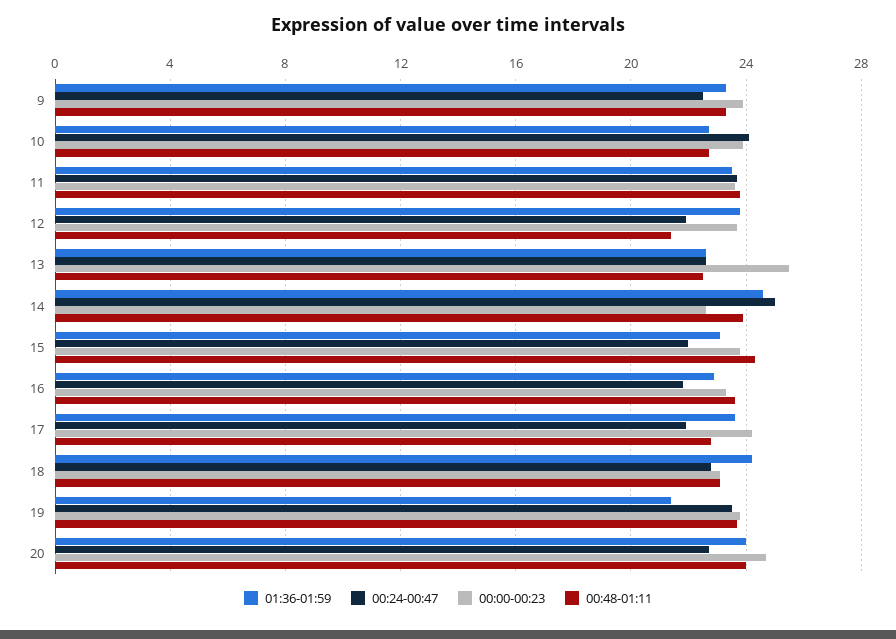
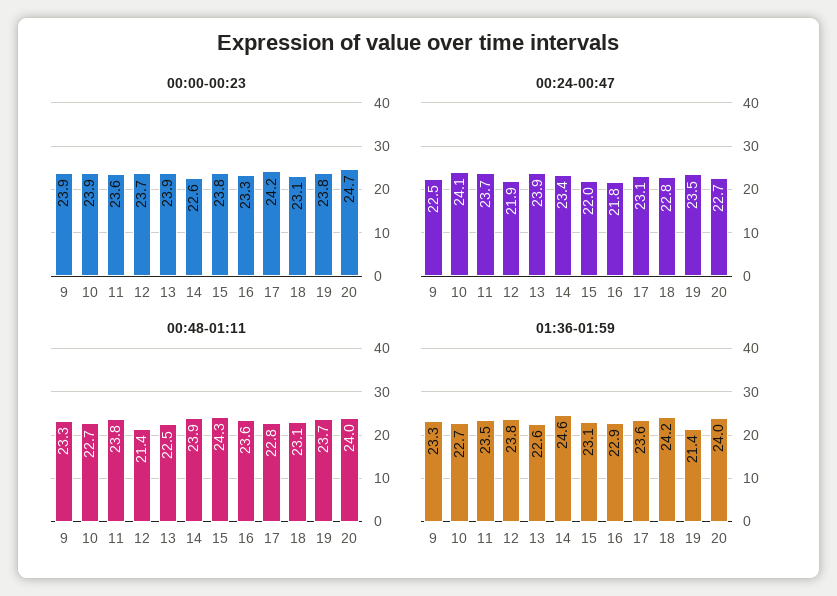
00:24-00:47, 13: 22.5 -> 23.9
00:00-00:23, 13: 25.5 -> 23.9
00:24-00:47, 14: 25 -> 23.4
00:24-00:47, 17: 22 -> 23.1

